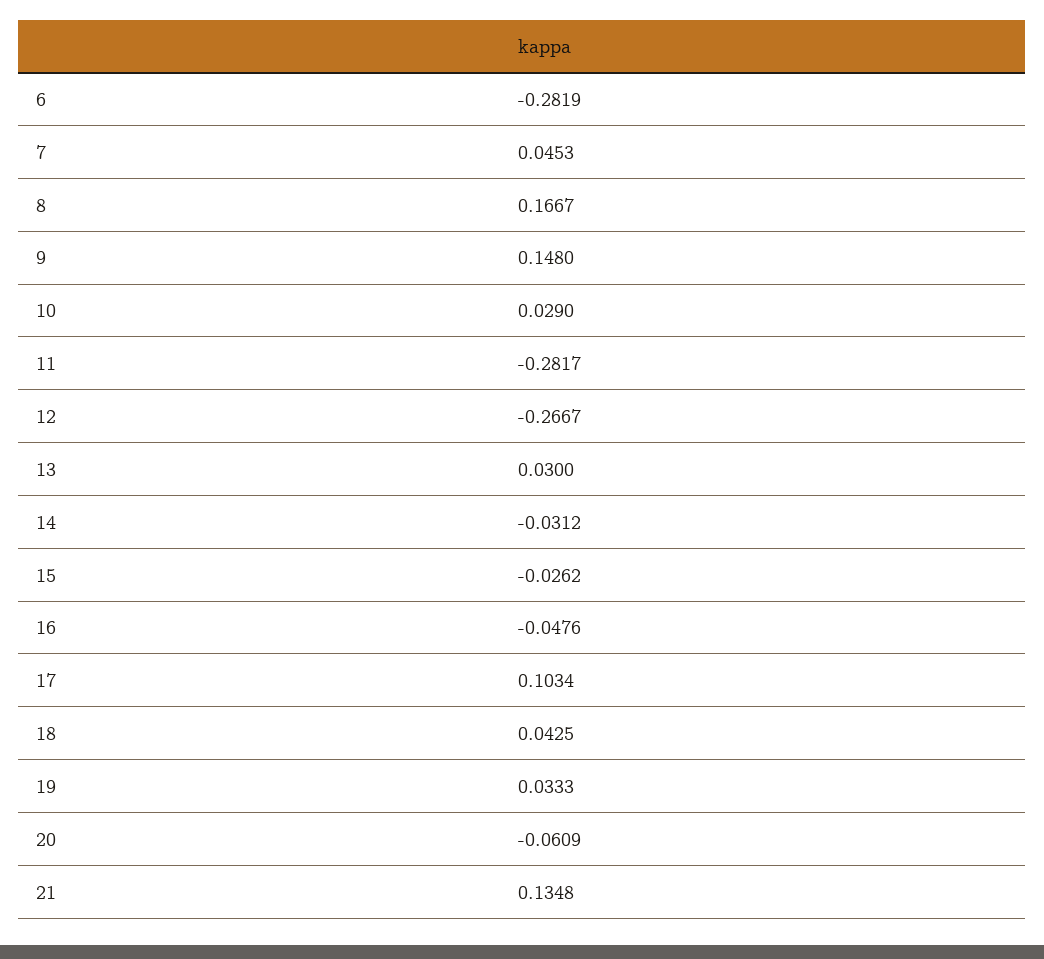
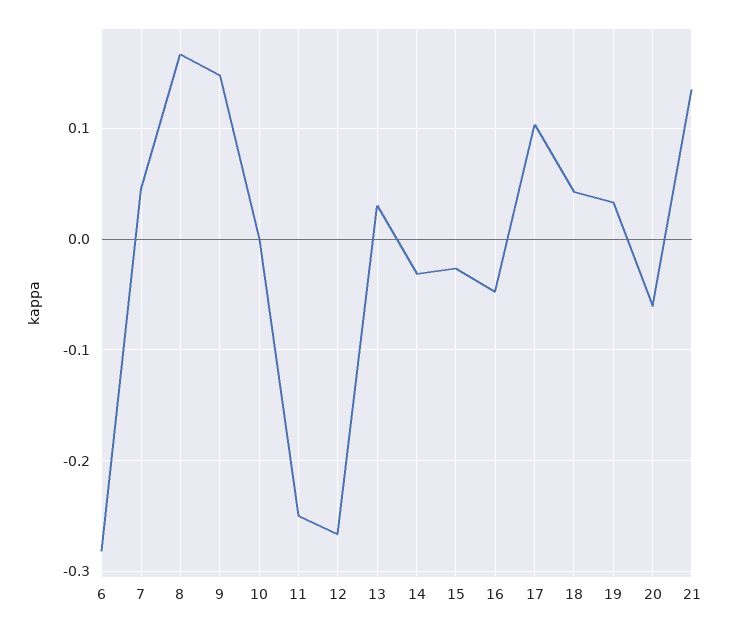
10: 0.029 -> 0
11: -0.2817 -> -0.25

